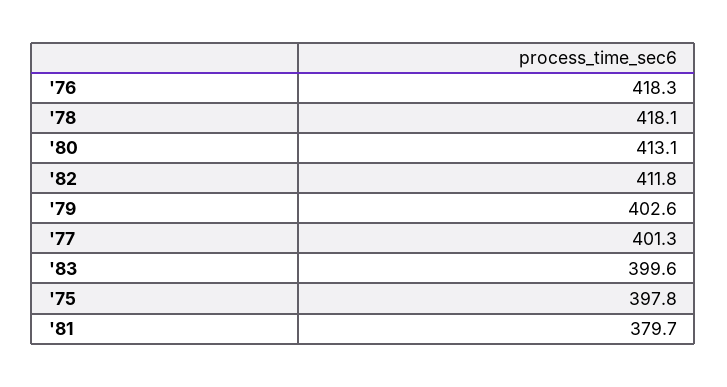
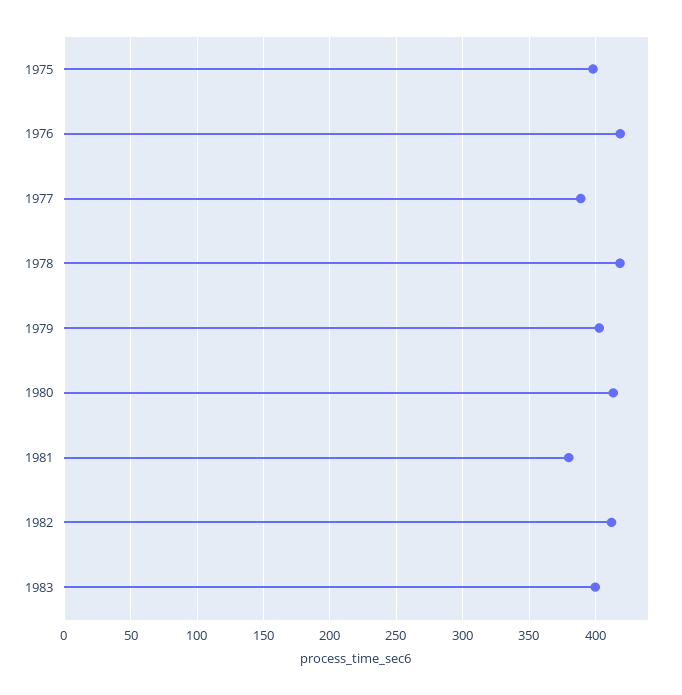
'77: 401.3 -> 390

